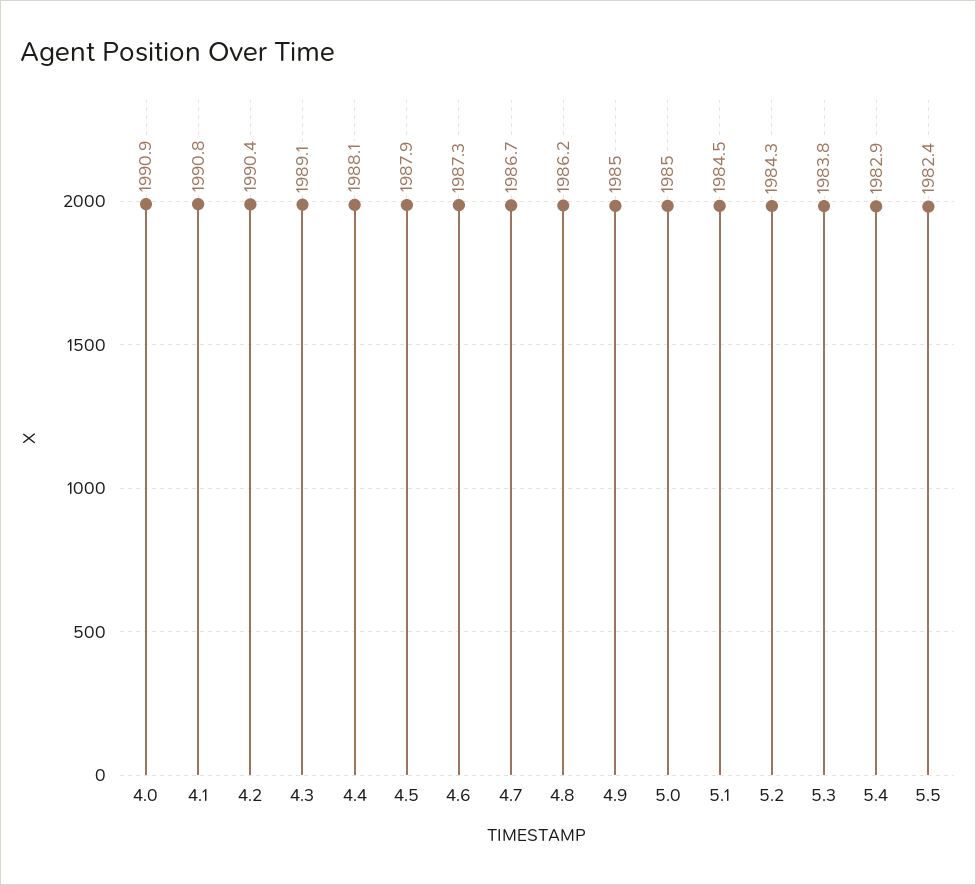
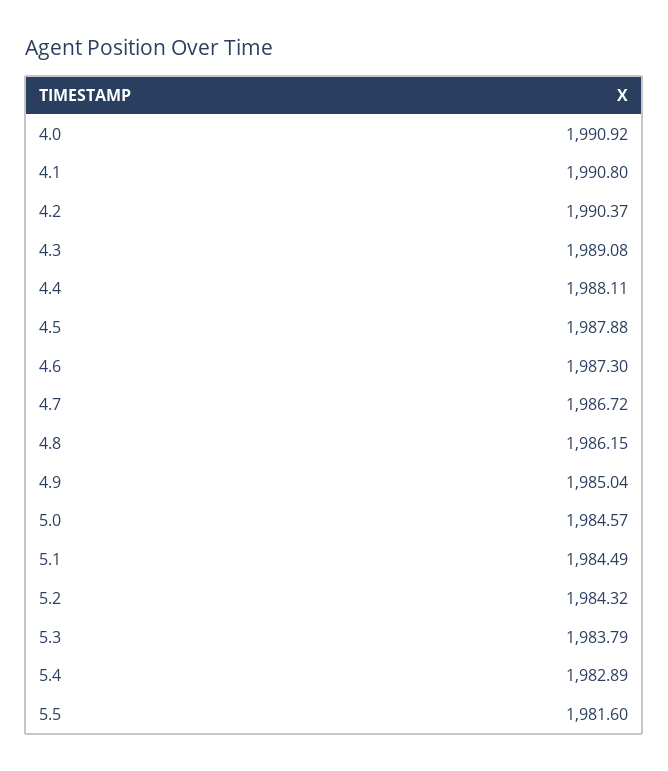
5.0: 1985 -> 1984.57
5.5: 1982.4 -> 1981.6

